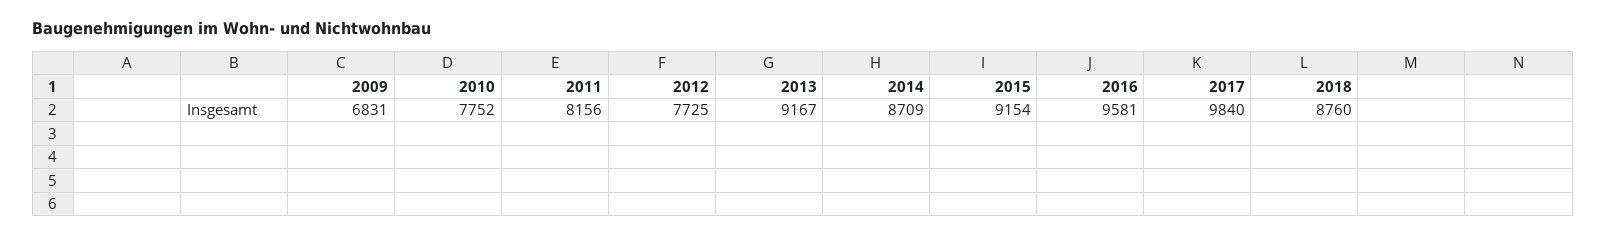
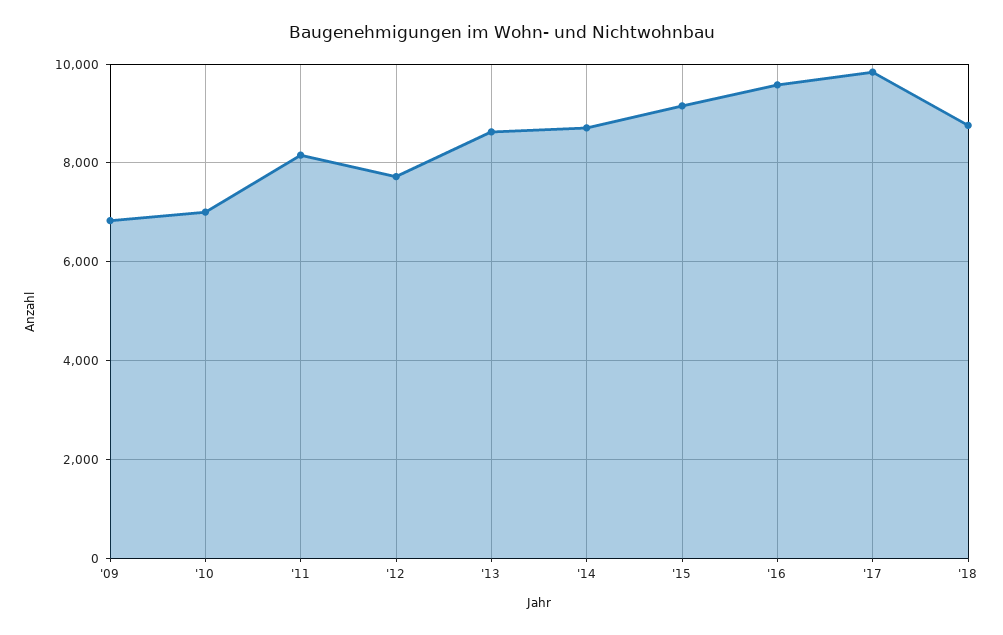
2010: 7752 -> 7000
2013: 9167 -> 8600

